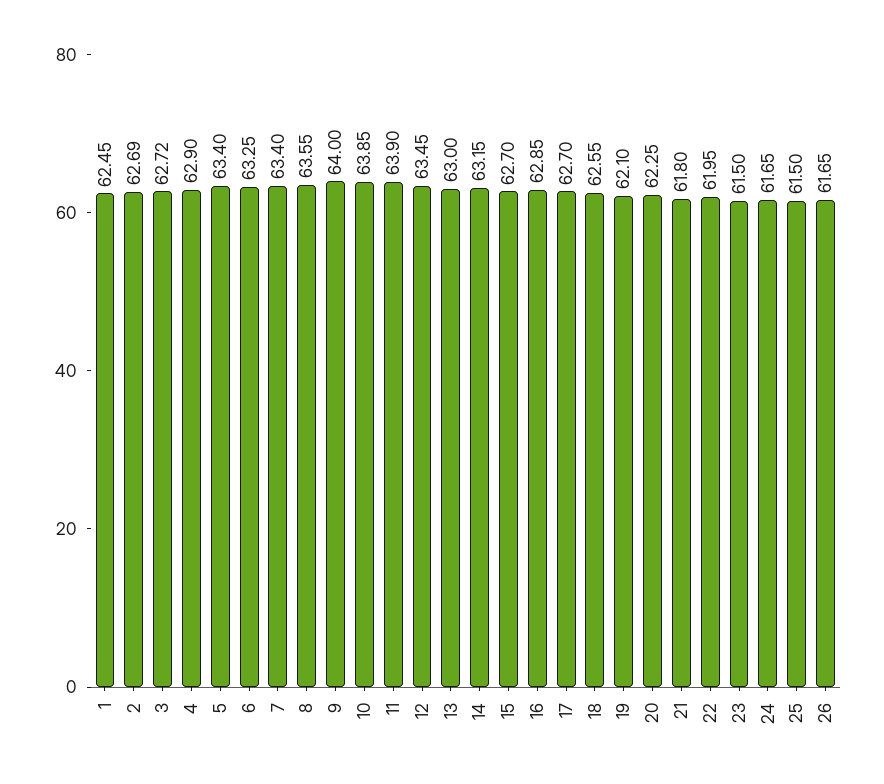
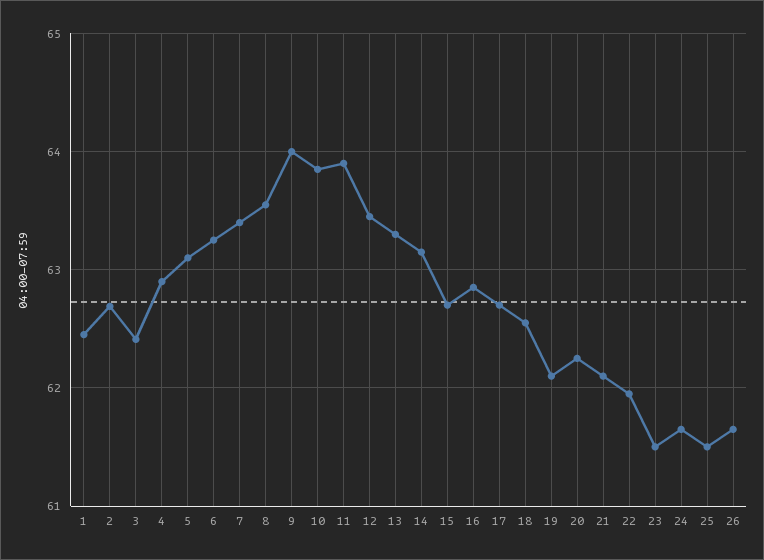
3: 62.72 -> 62.4
5: 63.4 -> 63.1
13: 63 -> 63.3
21: 61.8 -> 62.1

